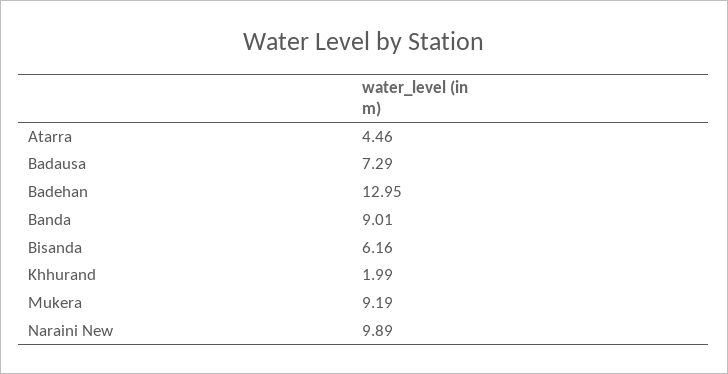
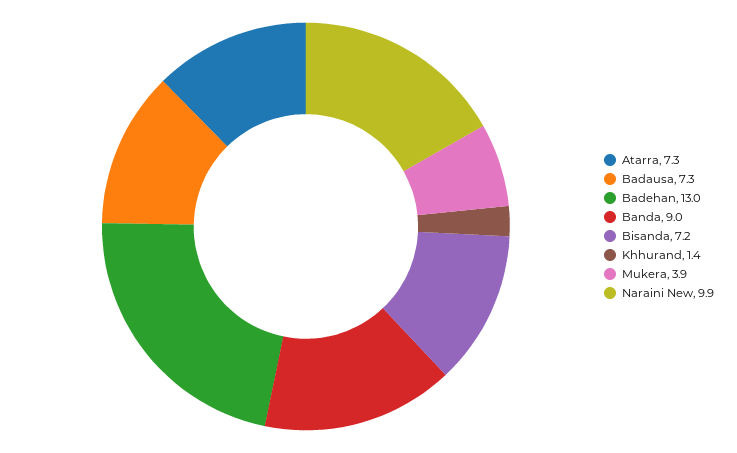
Atarra: 4.46 -> 7.3
Bisanda: 6.16 -> 7.2
Khhurand: 1.99 -> 1.4
Mukera: 9.19 -> 3.9

